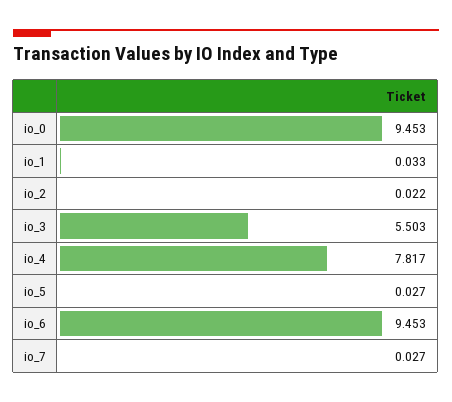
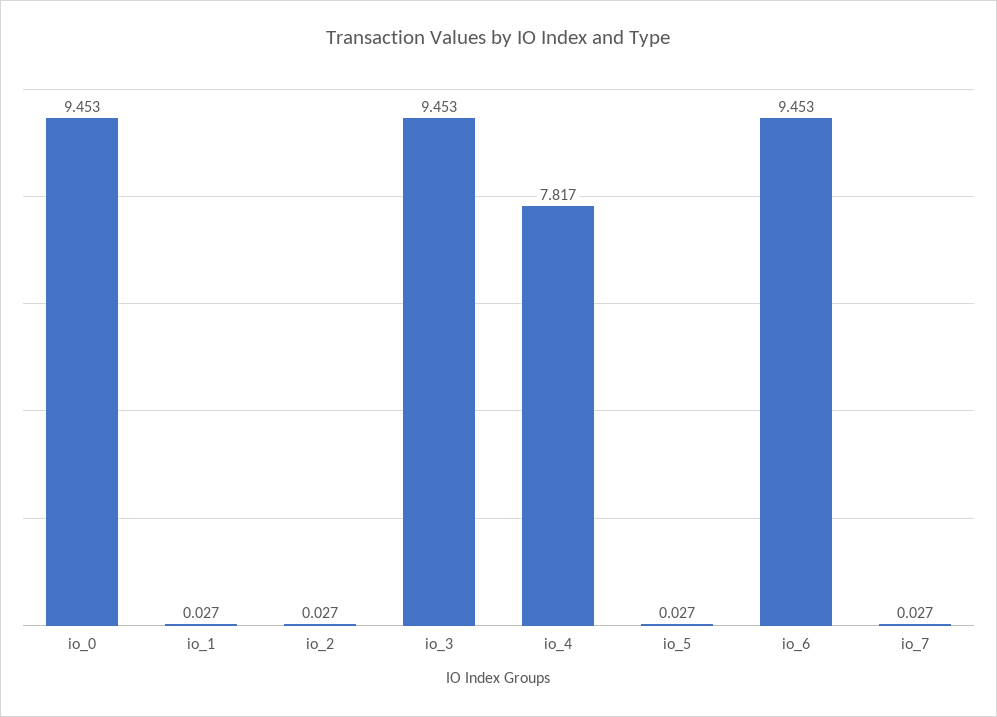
io_1: 0.033 -> 0.027
io_2: 0.022 -> 0.027
io_3: 5.503 -> 9.453

